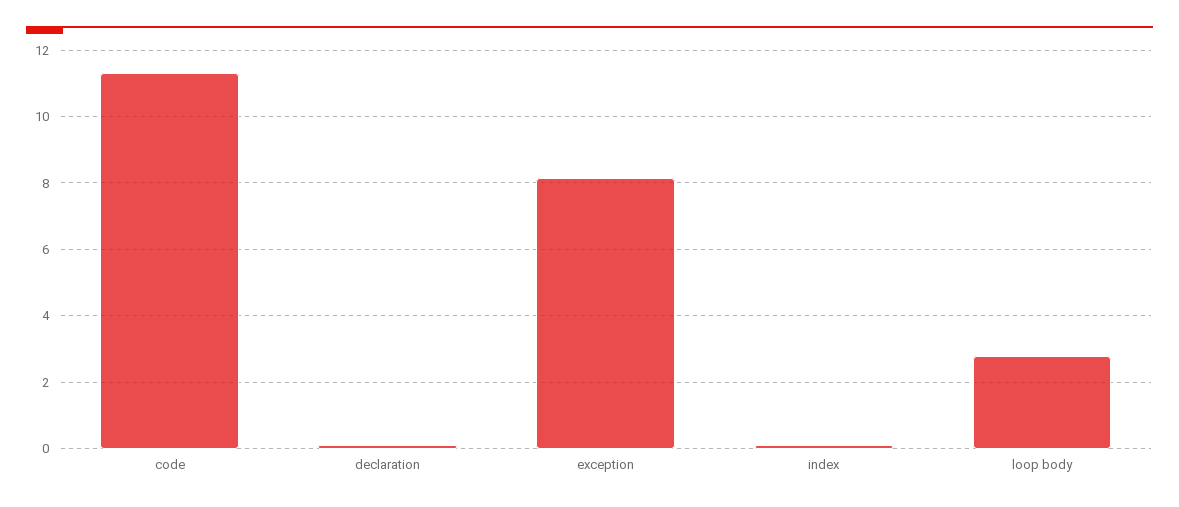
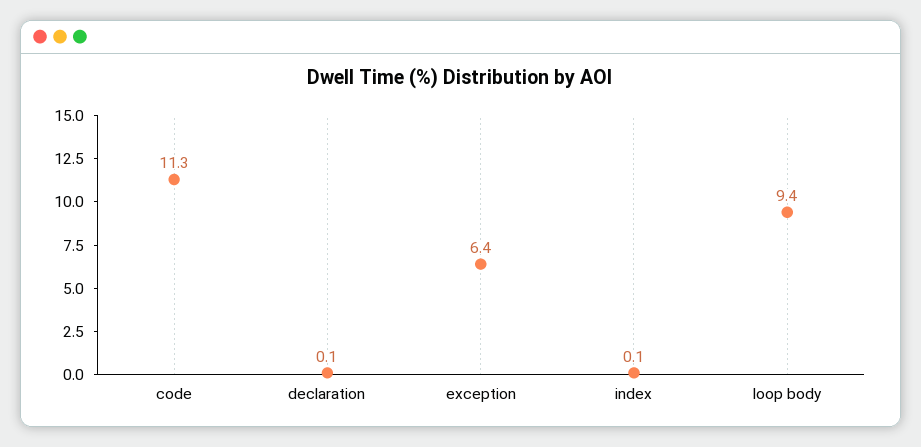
exception: 8.2 -> 6.4
loop body: 2.8 -> 9.4

